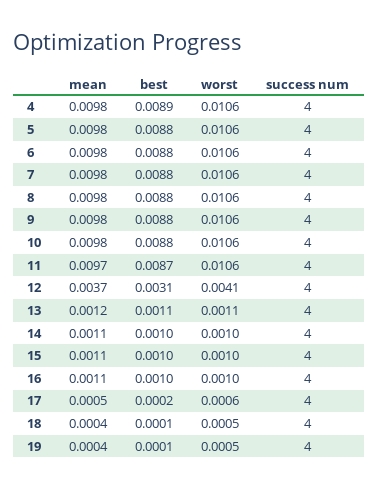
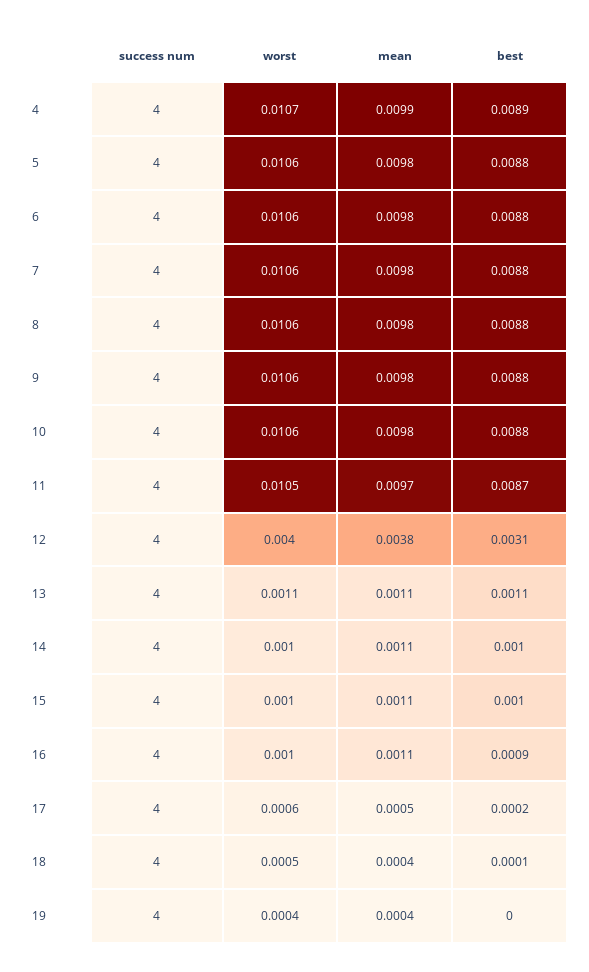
mean, 4: 0.0098 -> 0.0099
worst, 4: 0.0106 -> 0.0107
worst, 11: 0.0106 -> 0.0105
mean, 12: 0.0037 -> 0.0038
worst, 12: 0.0041 -> 0.004
mean, 13: 0.0012 -> 0.0011
best, 16: 0.001 -> 0.0009
best, 19: 0.0001 -> 0
worst, 19: 0.0005 -> 0.0004

